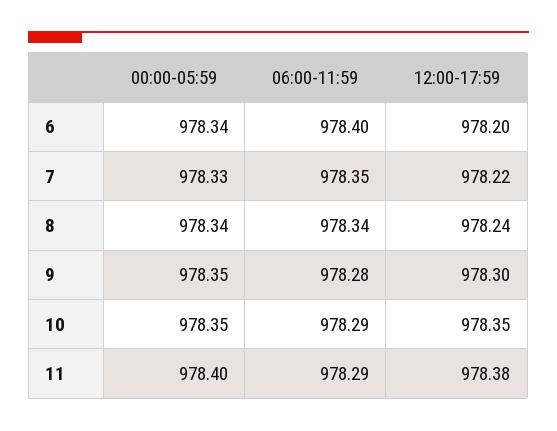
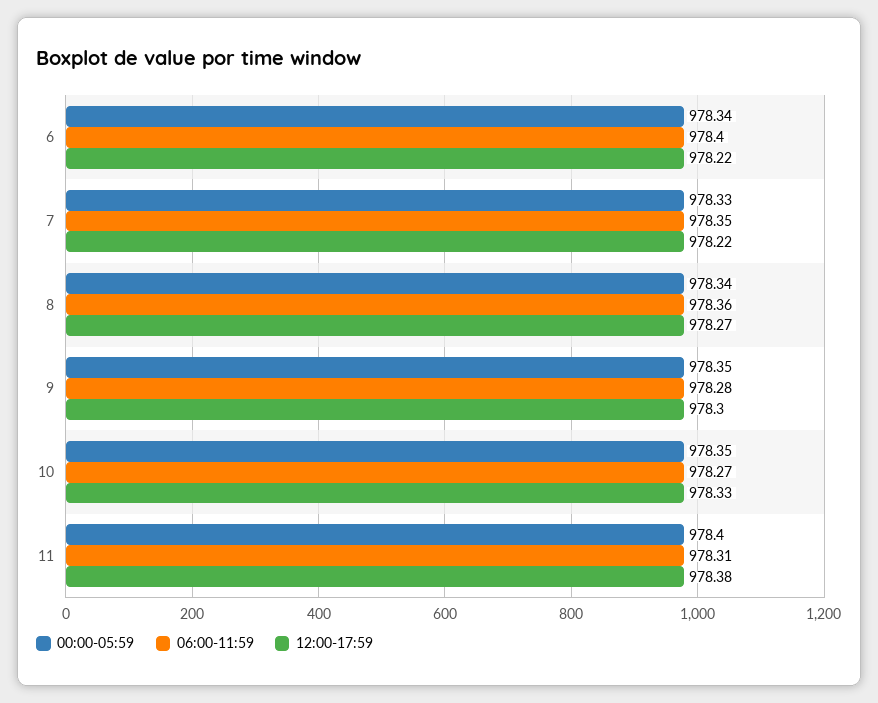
12:00-17:59, 6: 978.2 -> 978.22
06:00-11:59, 8: 978.34 -> 978.36
12:00-17:59, 8: 978.24 -> 978.27
06:00-11:59, 10: 978.29 -> 978.27
12:00-17:59, 10: 978.35 -> 978.33
06:00-11:59, 11: 978.29 -> 978.31

